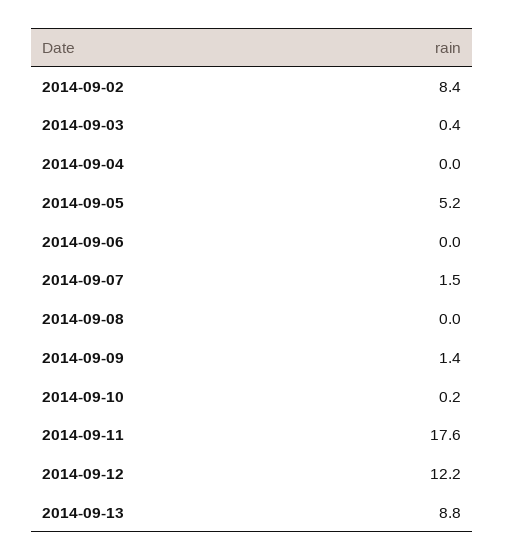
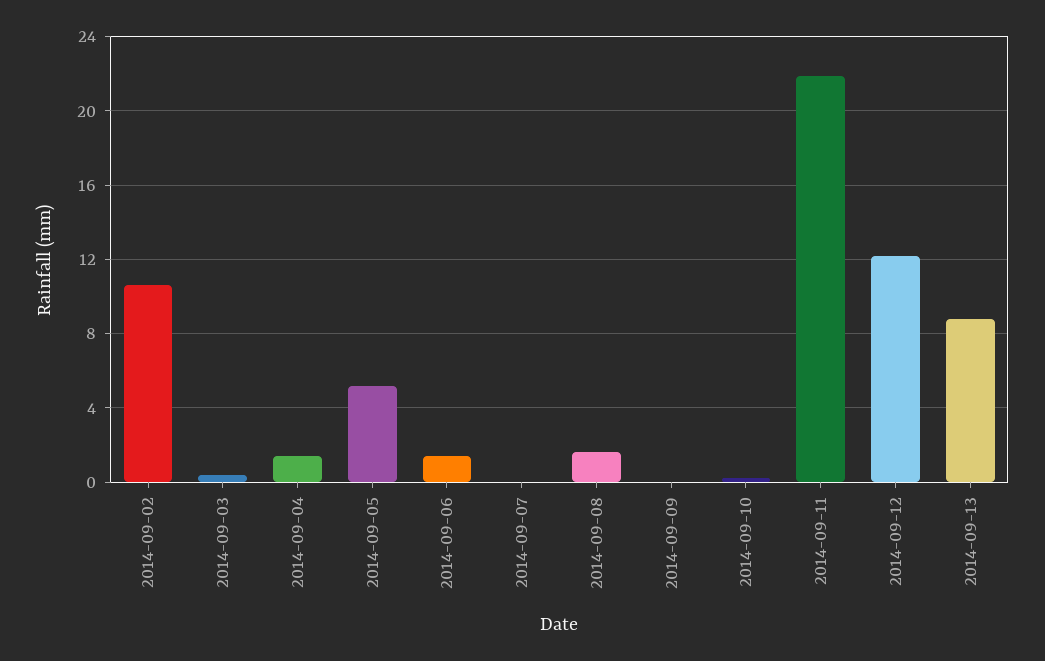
2014-09-02: 8.4 -> 10.5
2014-09-04: 0 -> 1.5
2014-09-06: 0 -> 1.5
2014-09-07: 1.5 -> 0
2014-09-08: 0 -> 1.5
2014-09-09: 1.4 -> 0
2014-09-11: 17.6 -> 22

